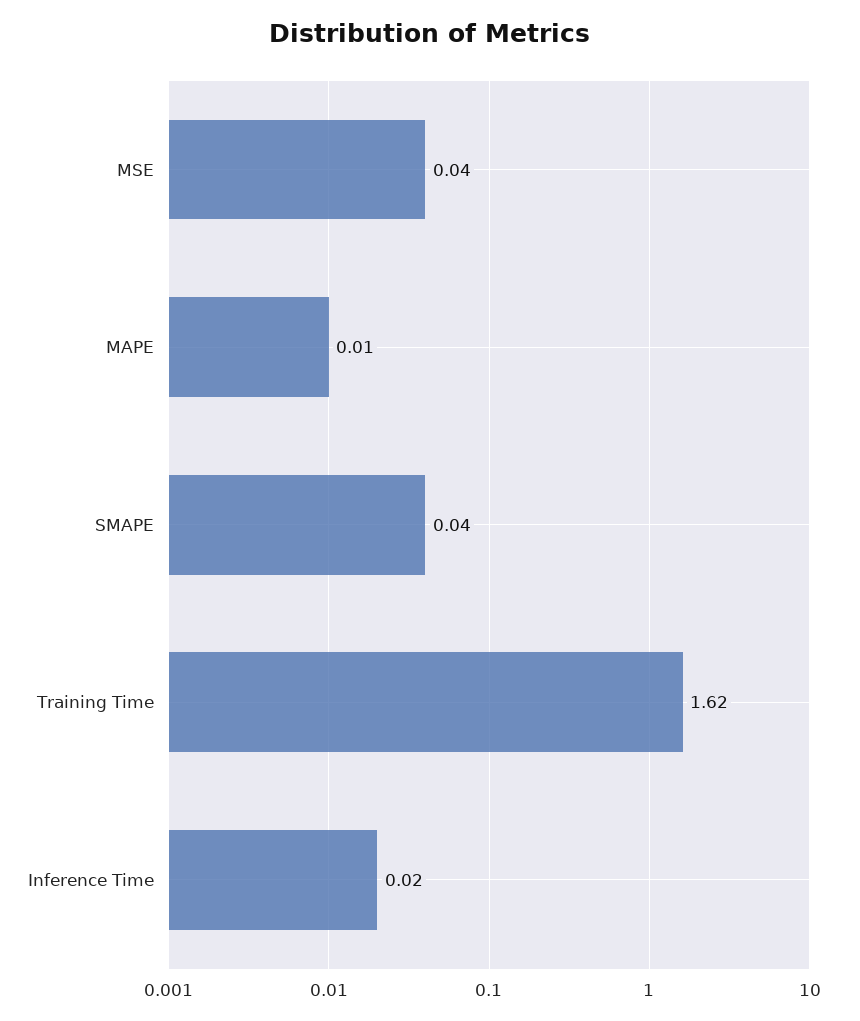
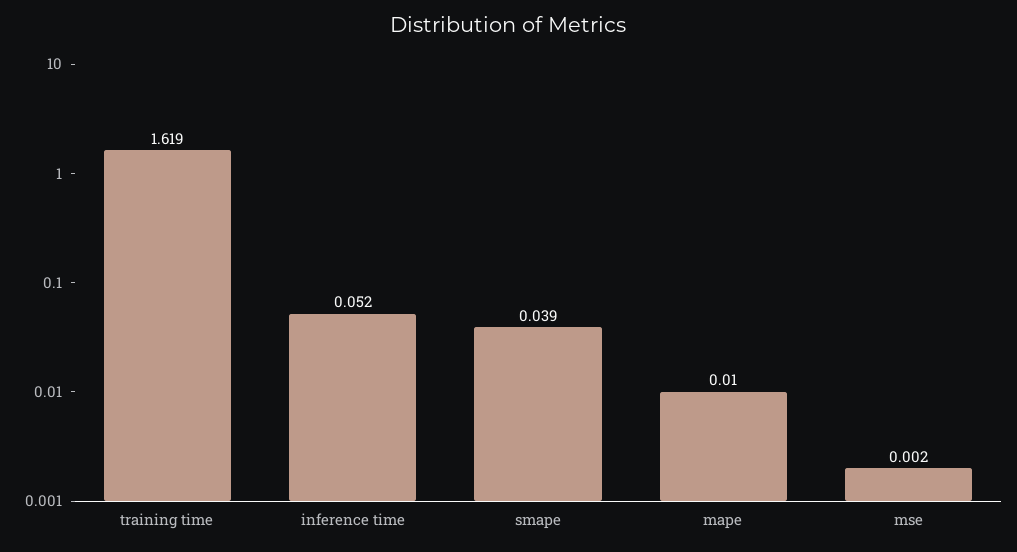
MSE: 0.04 -> 0.002
Inference Time: 0.02 -> 0.052

